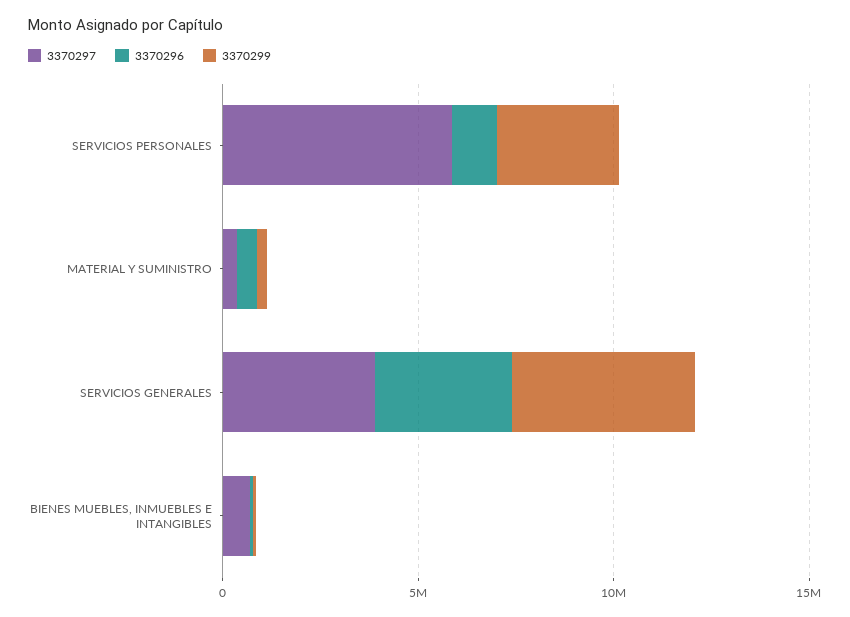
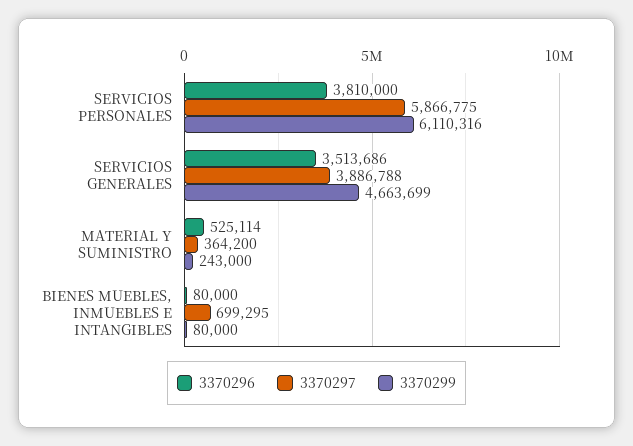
3370296, SERVICIOS PERSONALES: 1000000 -> 3810000
3370299, SERVICIOS PERSONALES: 3000000 -> 6110316

